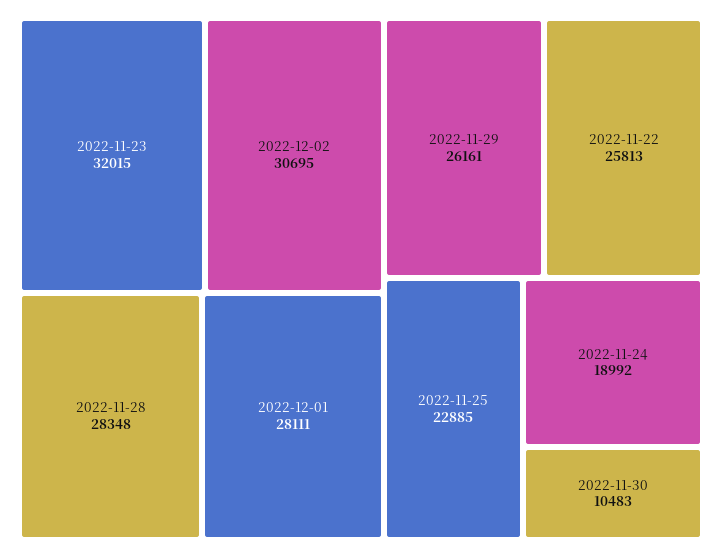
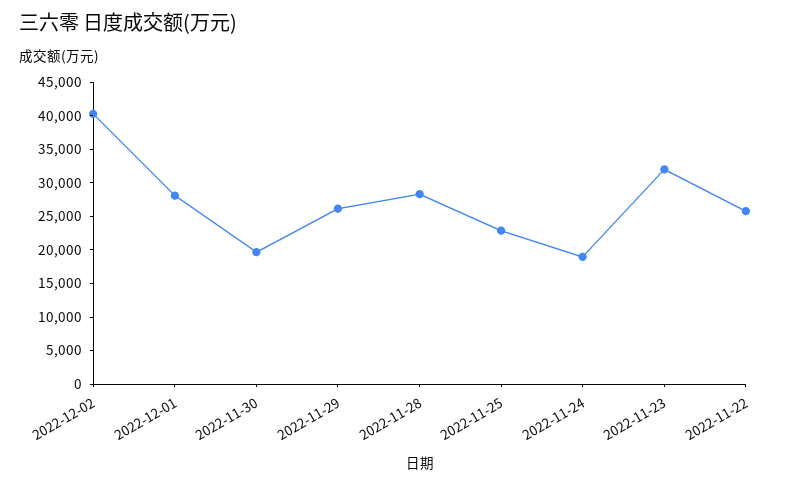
2022-12-02: 30695 -> 40000
2022-11-30: 10483 -> 20000

